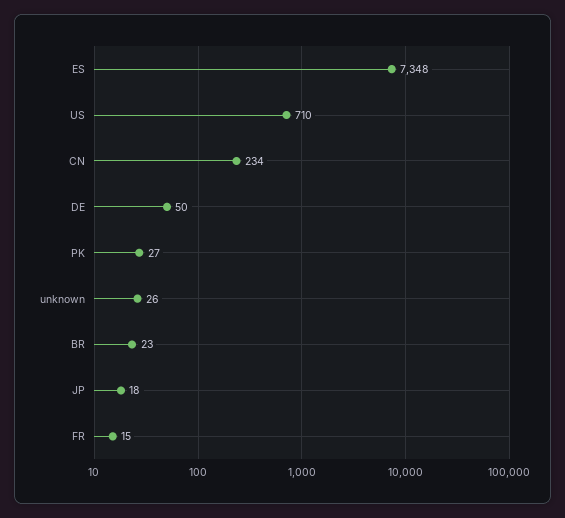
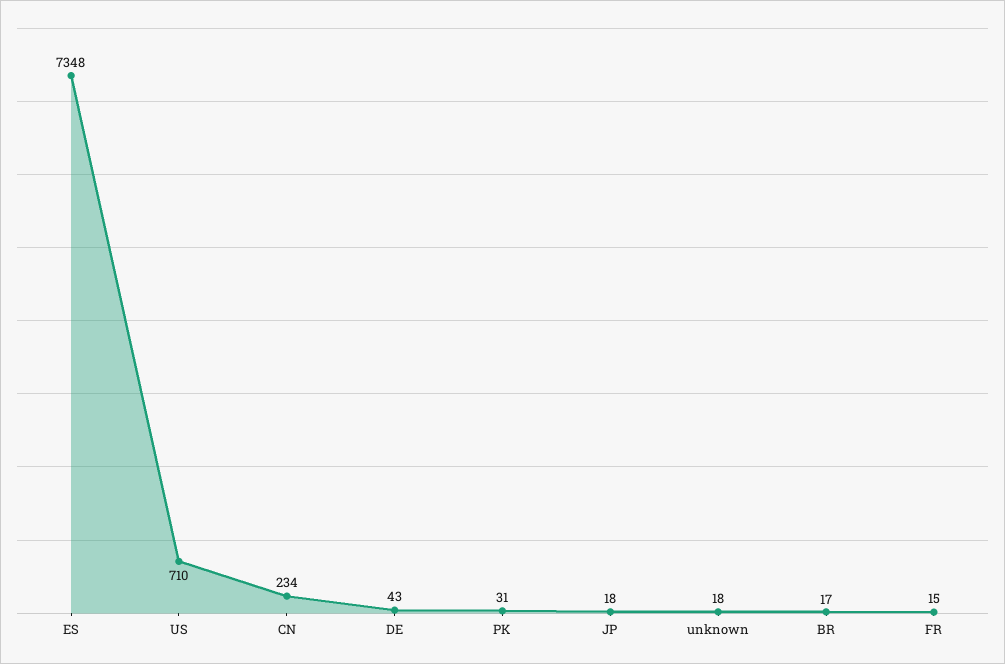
DE: 50 -> 43
PK: 27 -> 31
unknown: 26 -> 18
BR: 23 -> 17

